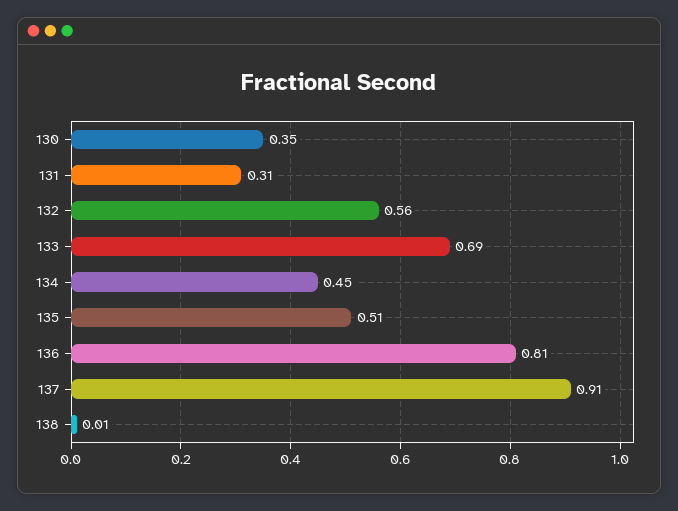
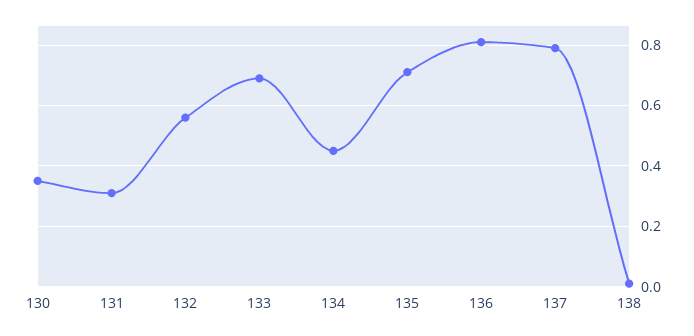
135: 0.51 -> 0.7
137: 0.91 -> 0.8

